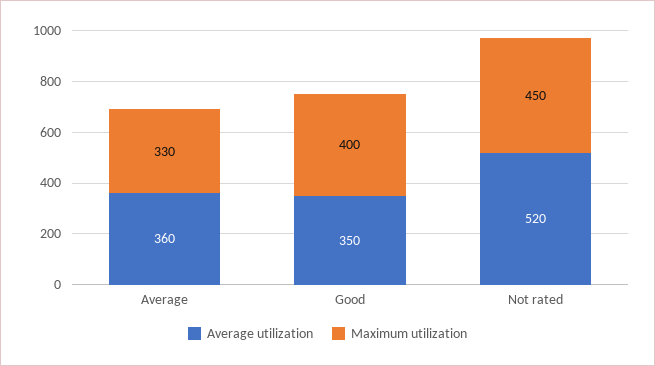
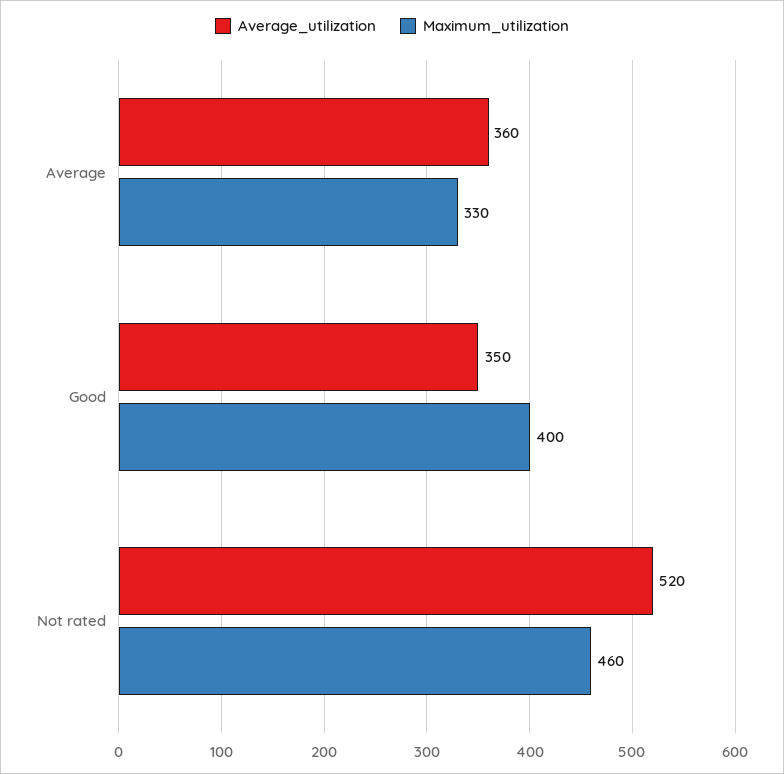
Maximum utilization, Not rated: 450 -> 460

